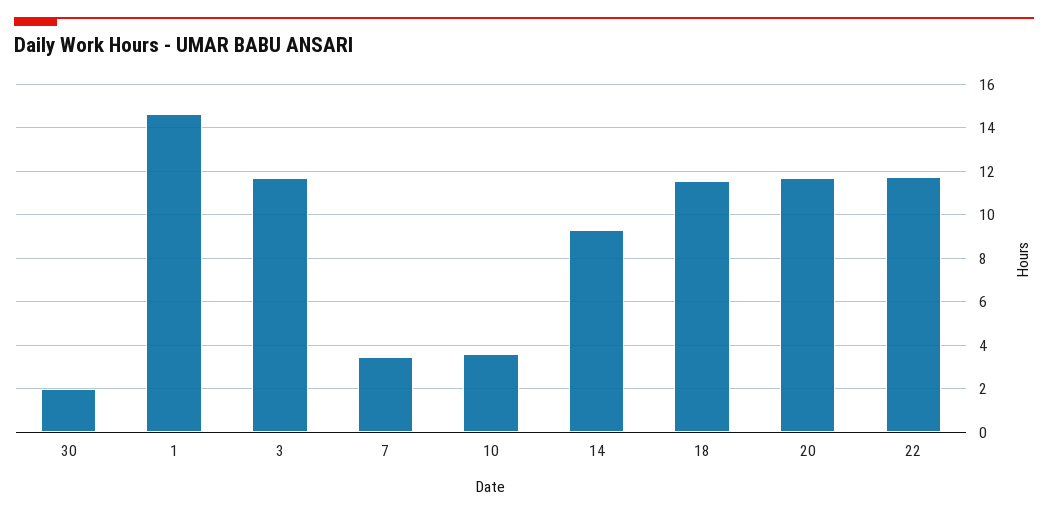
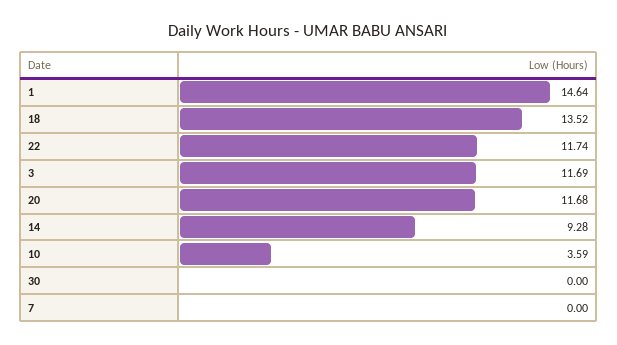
30: 2 -> 0
7: 3.5 -> 0
18: 11.5 -> 13.52

